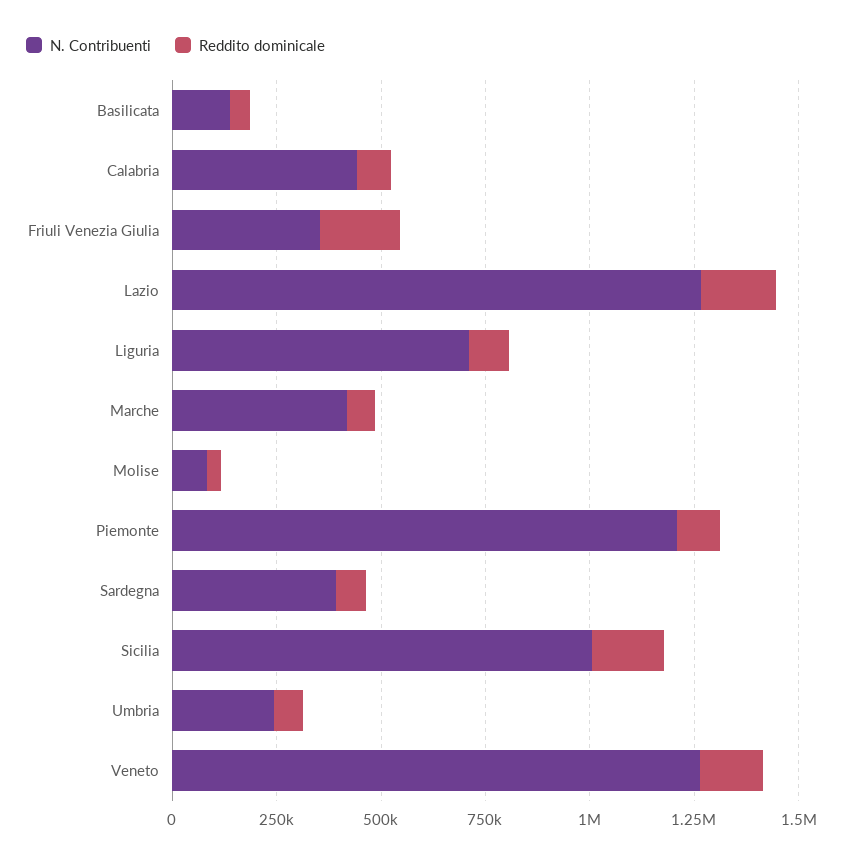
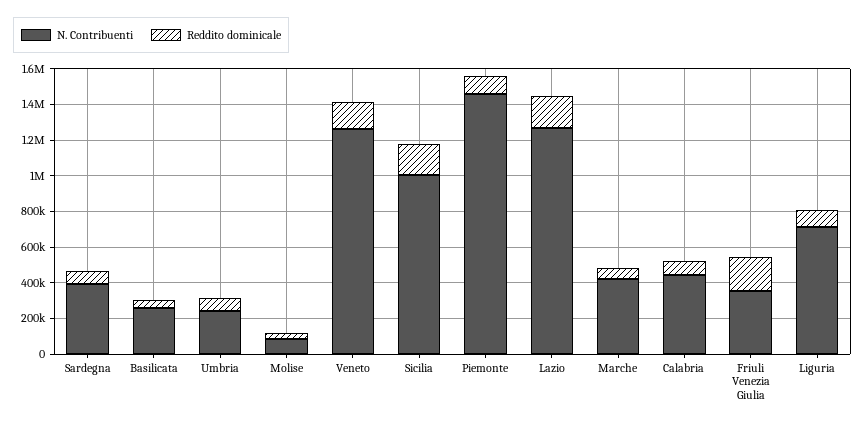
N. Contribuenti, Basilicata: 150000 -> 250000
N. Contribuenti, Piemonte: 1200000 -> 1450000

